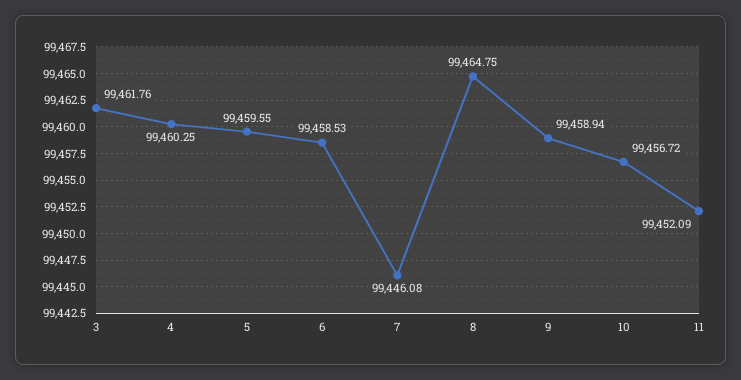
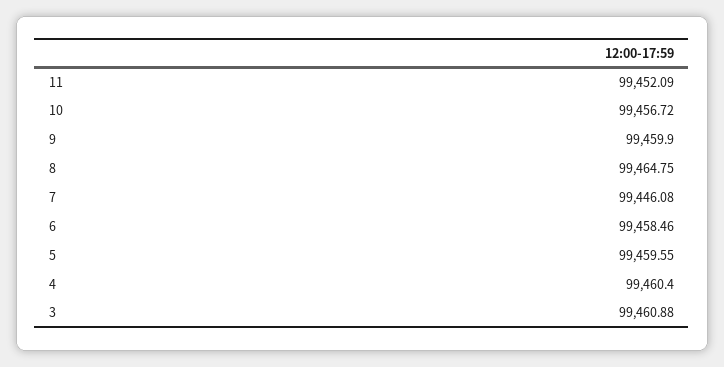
3: 99461.76 -> 99460.88
4: 99460.25 -> 99460.4
6: 99458.53 -> 99458.46
9: 99458.94 -> 99459.9

